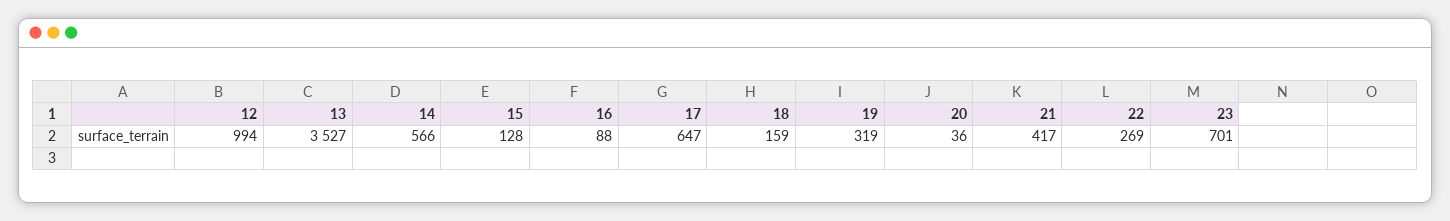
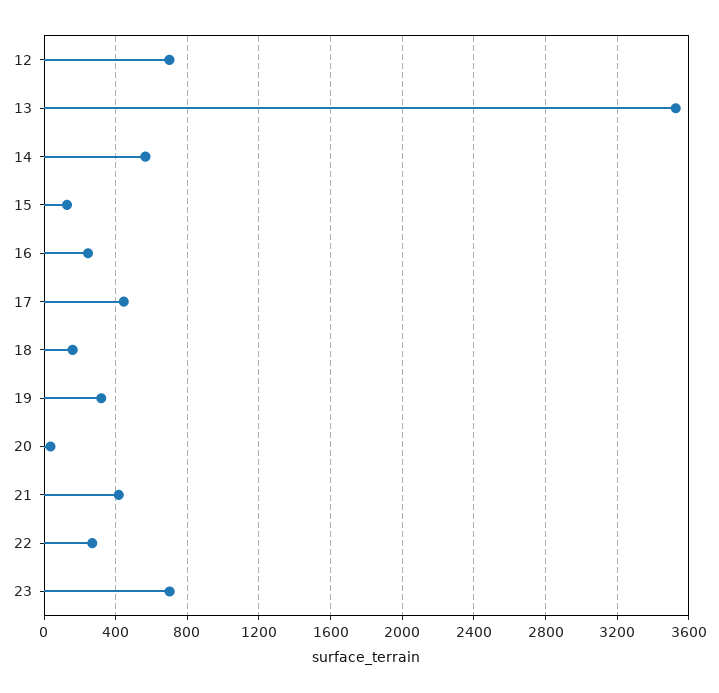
12: 994 -> 700
16: 88 -> 250
17: 647 -> 450

